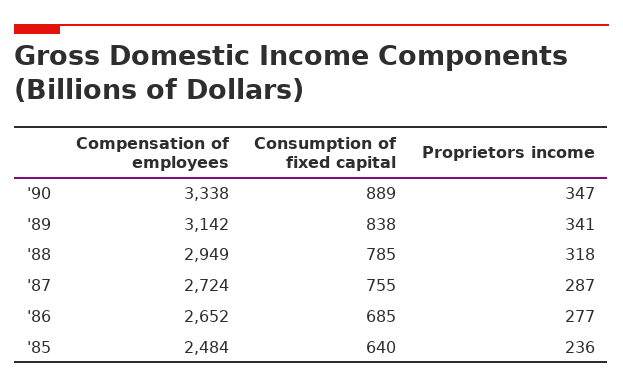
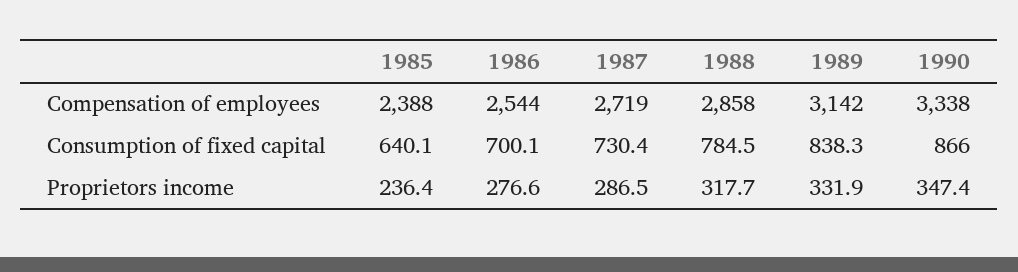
Consumption of fixed capital, '90: 889 -> 866
Proprietors income, '89: 341 -> 331.9
Compensation of employees, '88: 2949 -> 2858
Compensation of employees, '87: 2724 -> 2719
Consumption of fixed capital, '87: 755 -> 730.4
Compensation of employees, '86: 2652 -> 2544
Consumption of fixed capital, '86: 685 -> 700.1
Compensation of employees, '85: 2484 -> 2388

